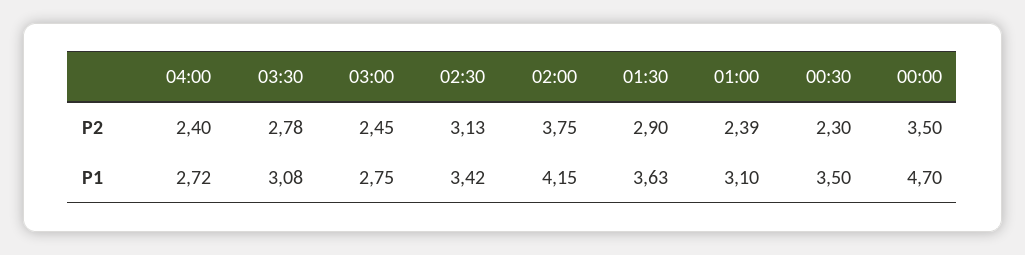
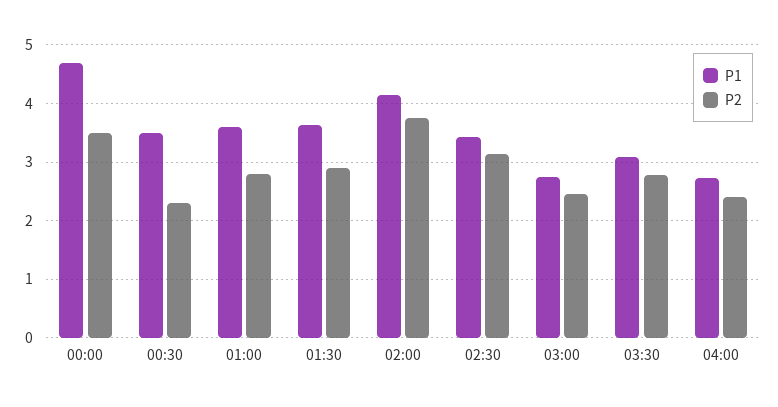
P2, 01:00: 2.39 -> 2.8
P1, 01:00: 3.1 -> 3.6

